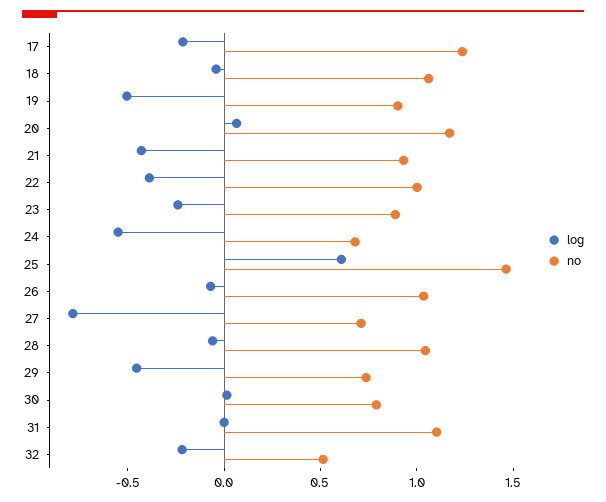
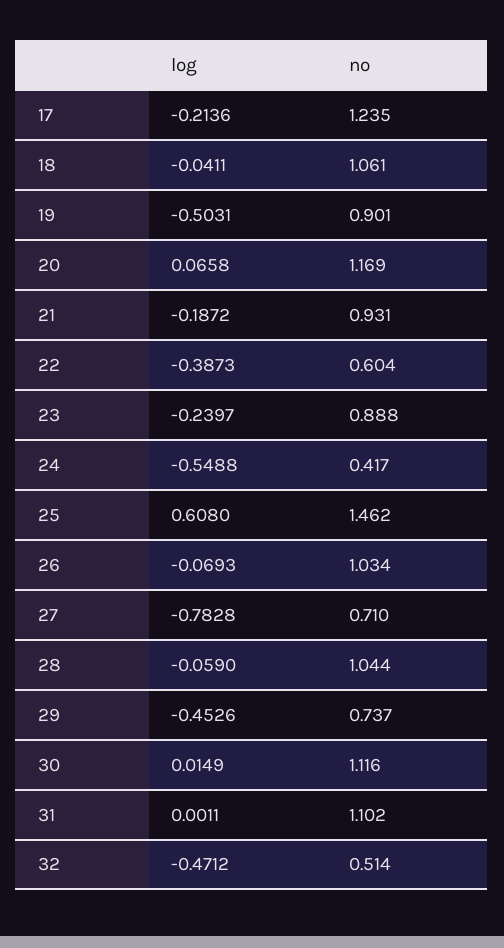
log, 21: -0.4 -> -0.1872
no, 22: 1 -> 0.604
no, 24: 0.7 -> 0.417
no, 30: 0.8 -> 1.116
log, 32: -0.2 -> -0.4712

